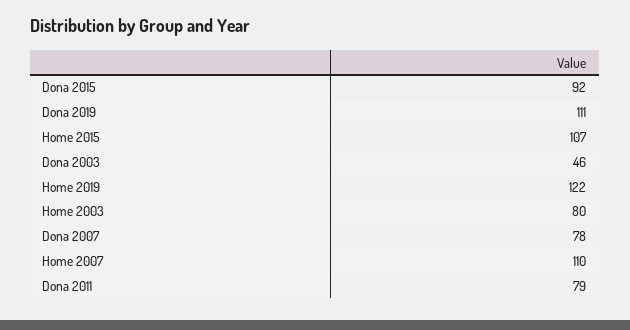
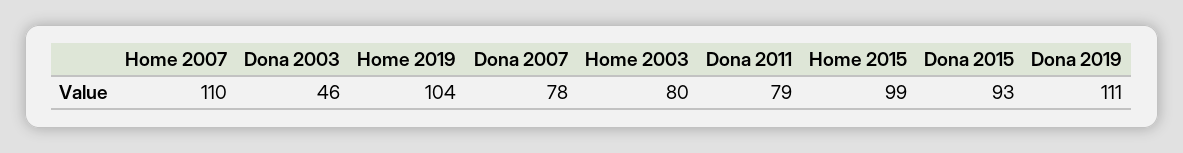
Dona 2015: 92 -> 93
Home 2015: 107 -> 99
Home 2019: 122 -> 104

